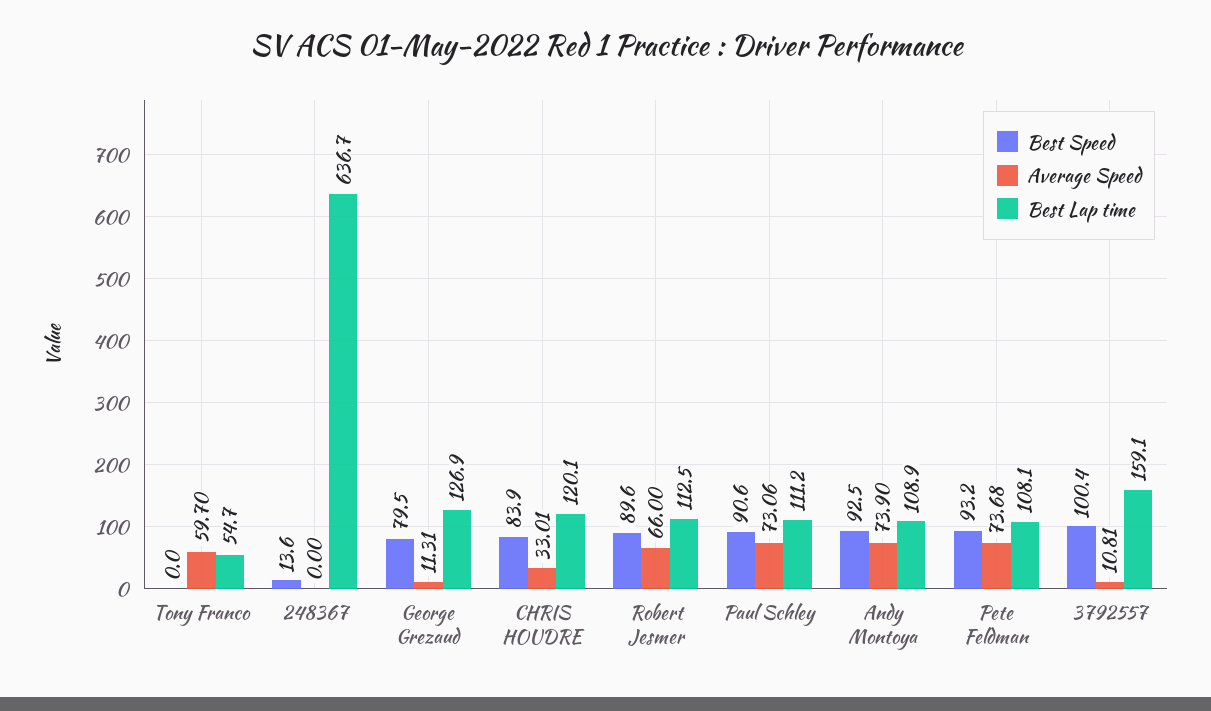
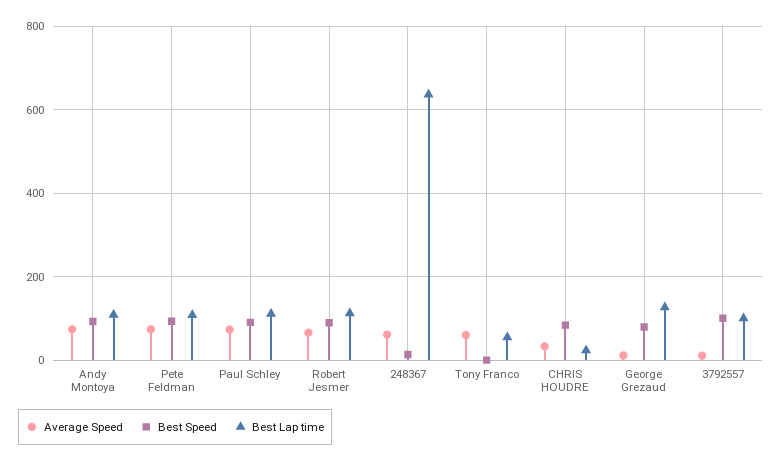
Average Speed, 248367: 0 -> 60
Best Lap time, CHRIS HOUDRE: 120.1 -> 20
Best Lap time, 3792557: 159.1 -> 100

